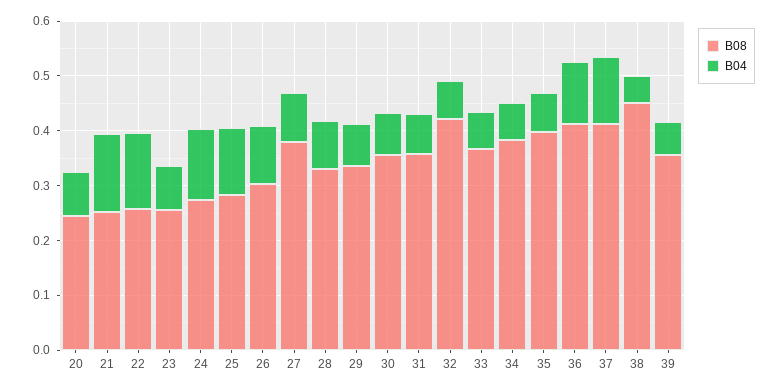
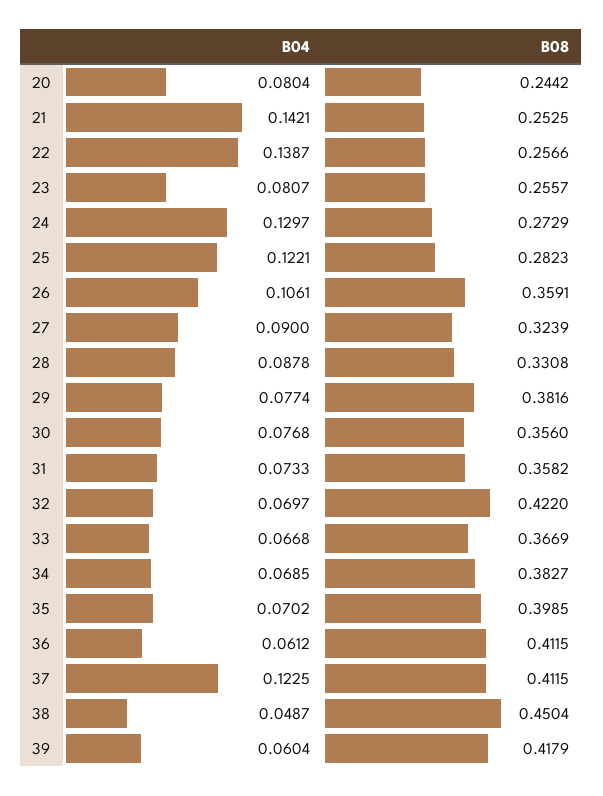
B08, 26: 0.3 -> 0.3591
B08, 27: 0.38 -> 0.3239
B08, 29: 0.34 -> 0.3816
B04, 36: 0.12 -> 0.0612
B08, 39: 0.36 -> 0.4179

